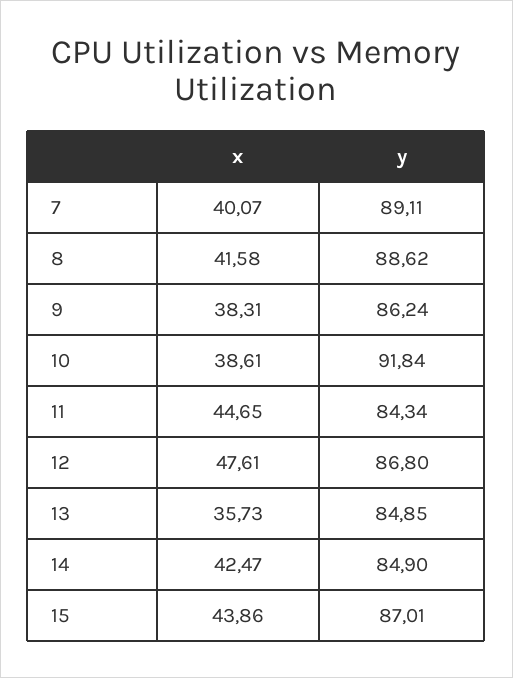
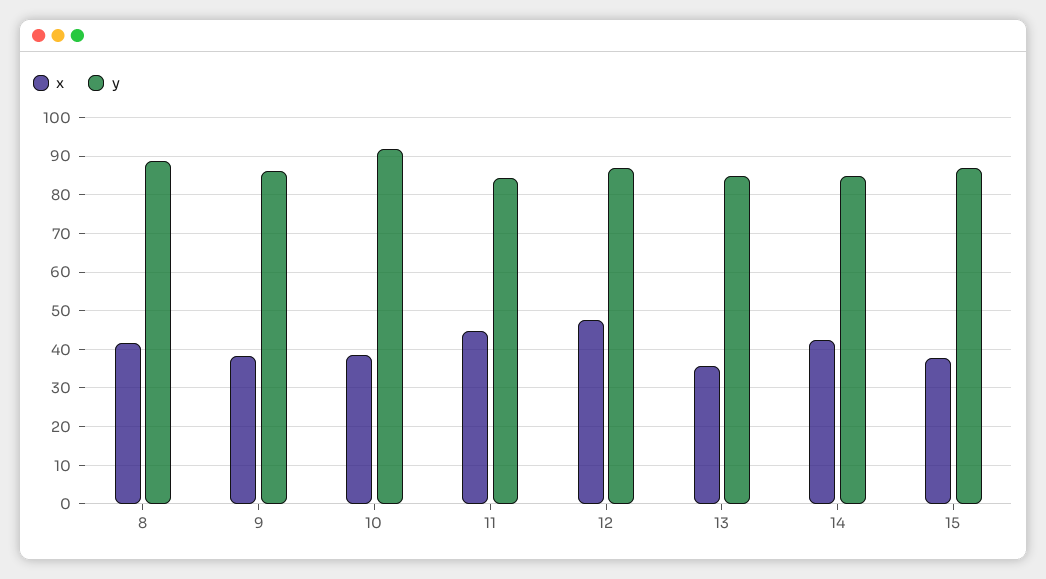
x, 7: 40.07 -> none
y, 7: 89.11 -> none
x, 15: 43.86 -> 38

